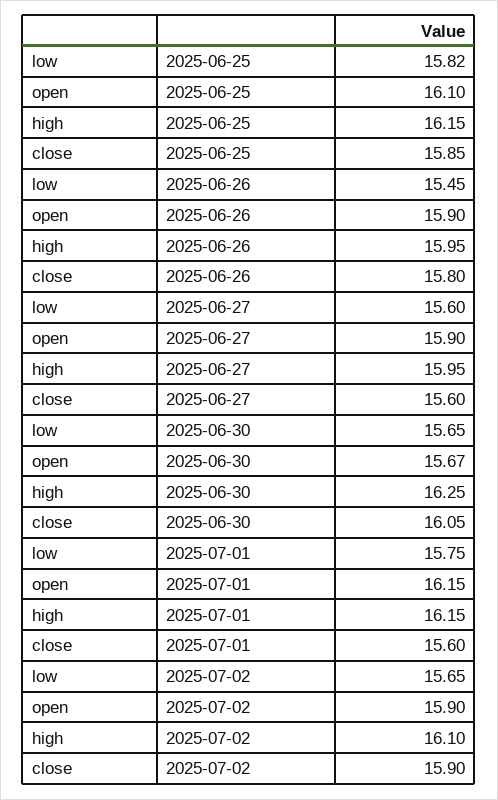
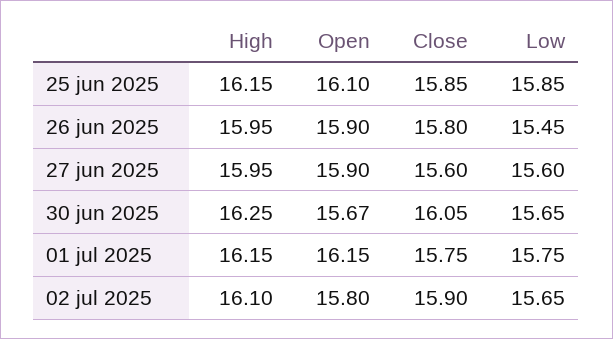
low, 2025-06-25: 15.82 -> 15.85
close, 2025-07-01: 15.6 -> 15.75
open, 2025-07-02: 15.9 -> 15.8

